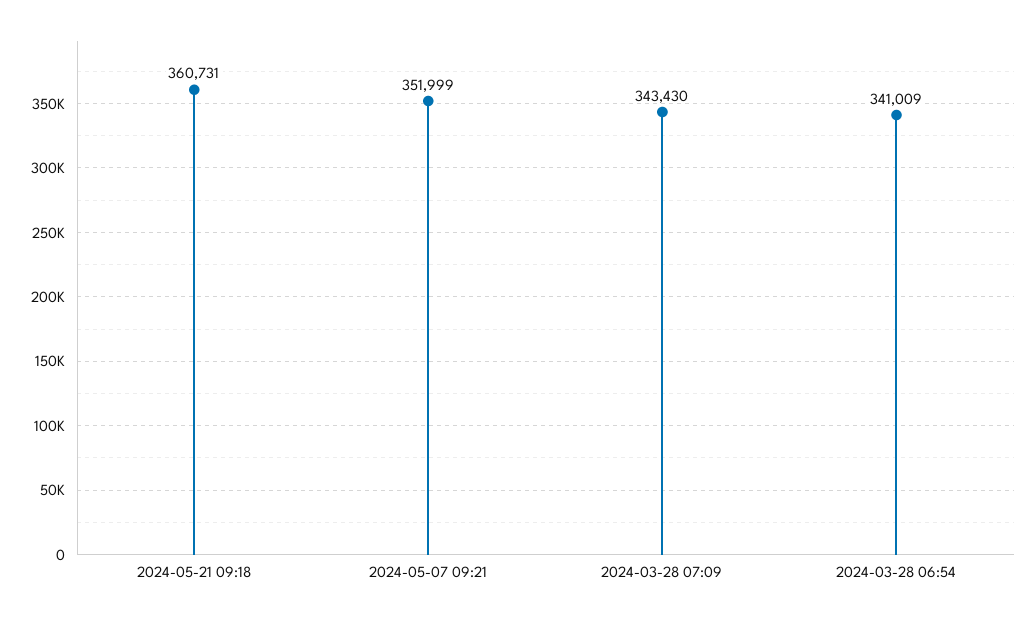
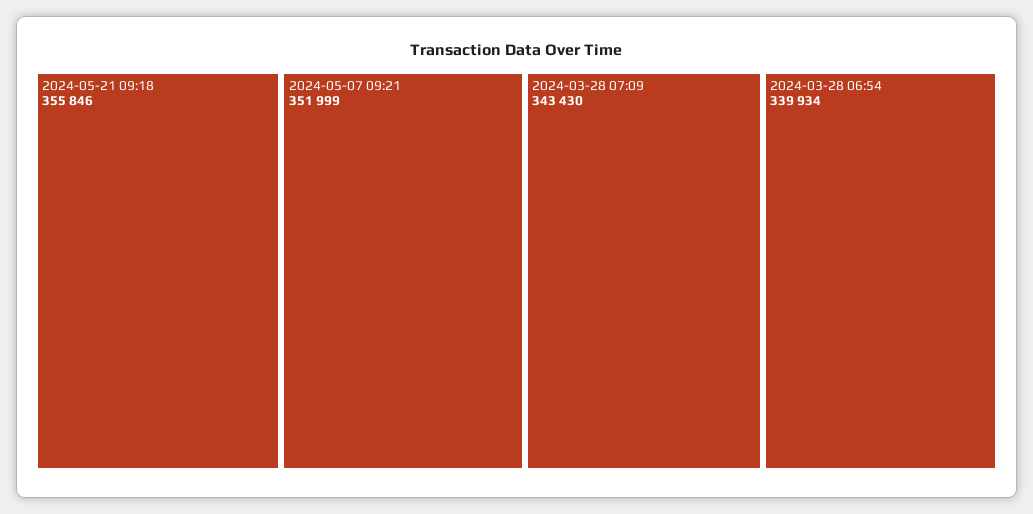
2024-05-21 09:18: 360731 -> 355846
2024-03-28 06:54: 341009 -> 339934

